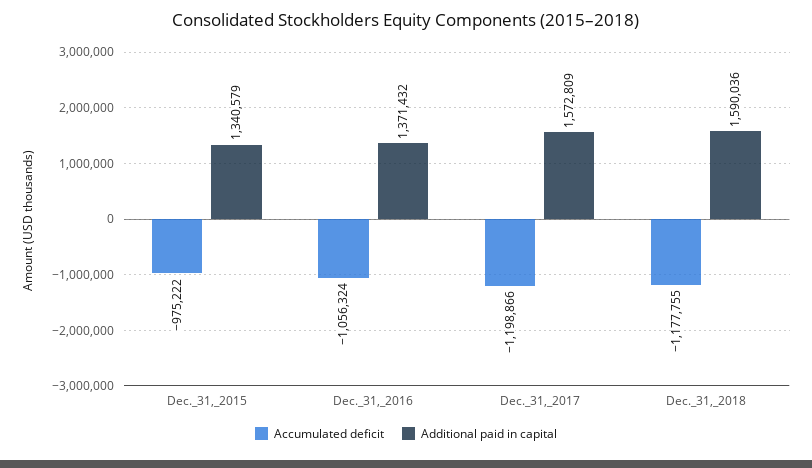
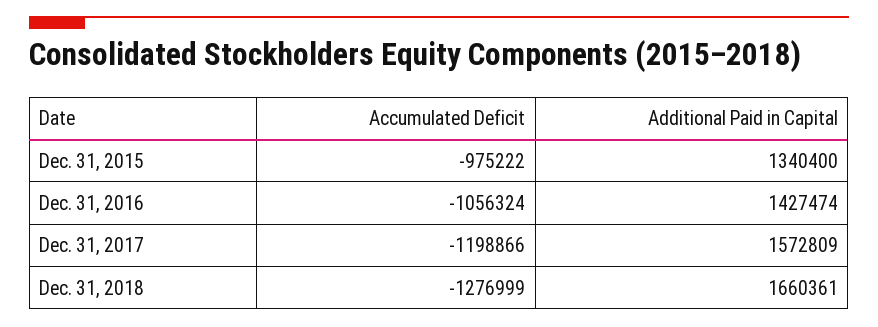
Additional paid in capital, Dec._31,_2015: 1340579 -> 1340400
Additional paid in capital, Dec._31,_2016: 1371432 -> 1427474
Accumulated deficit, Dec._31,_2018: -1177755 -> -1276999
Additional paid in capital, Dec._31,_2018: 1590036 -> 1660361

